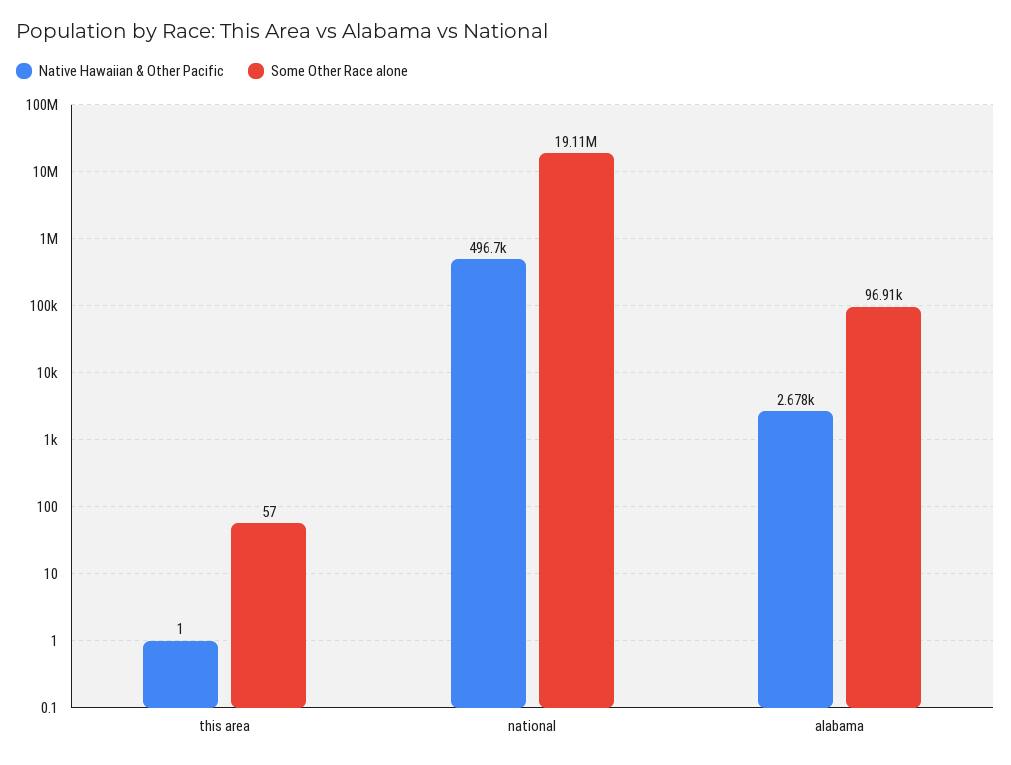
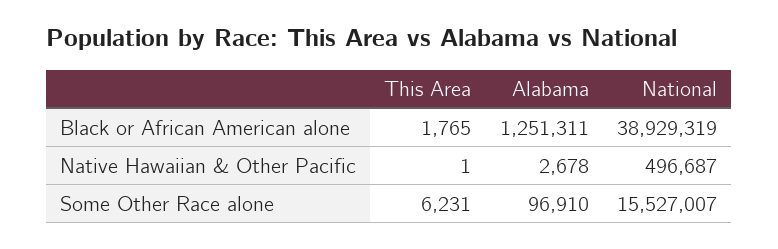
Some Other Race alone, this area: 57 -> 6231
Some Other Race alone, national: 19110000 -> 15527007
Black or African American alone, this area: none -> 1765
Black or African American alone, alabama: none -> 1251311
Black or African American alone, national: none -> 38929319

